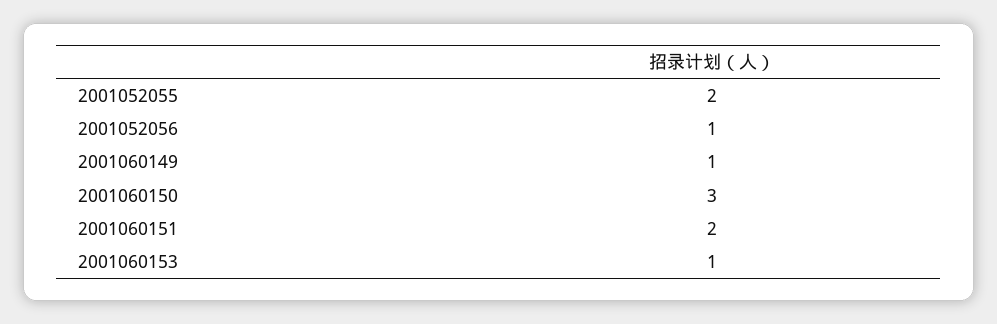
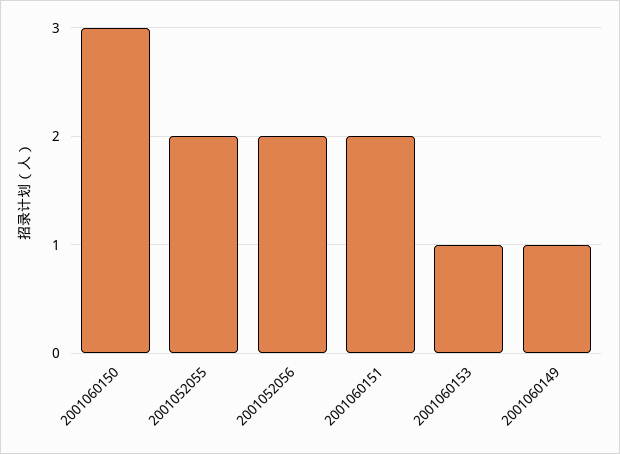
2001052056: 1 -> 2

